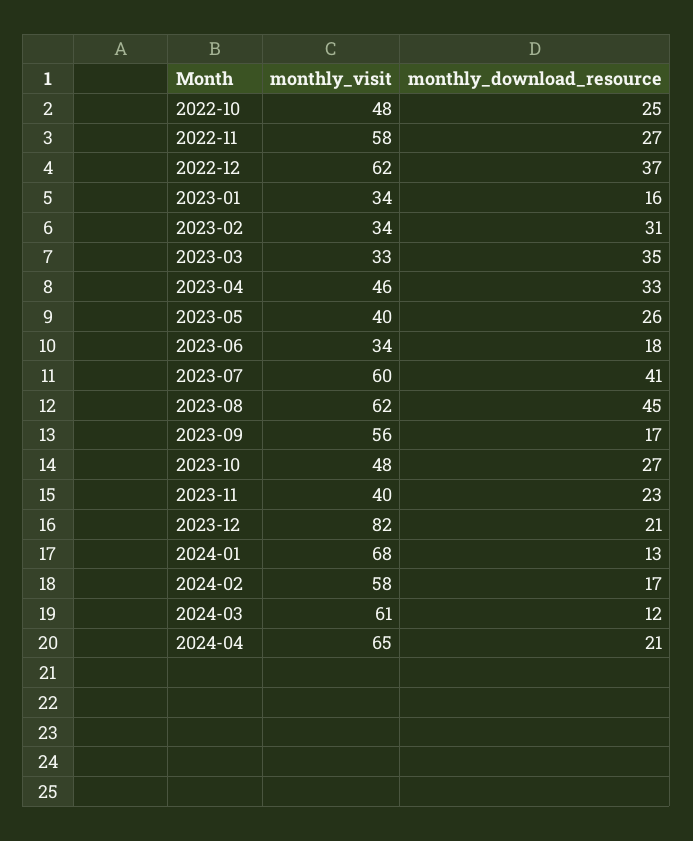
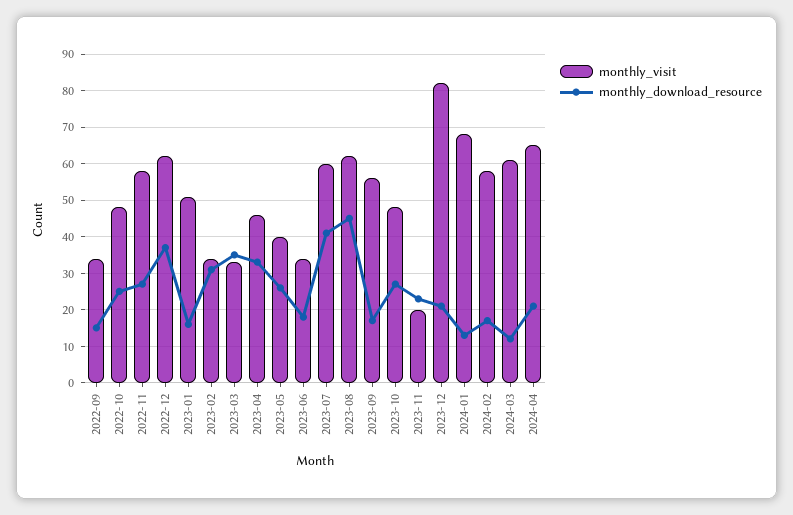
monthly_visit, 2023-01: 34 -> 50
monthly_visit, 2023-11: 40 -> 20
monthly_visit, 2022-09: none -> 35
monthly_download_resource, 2022-09: none -> 15

